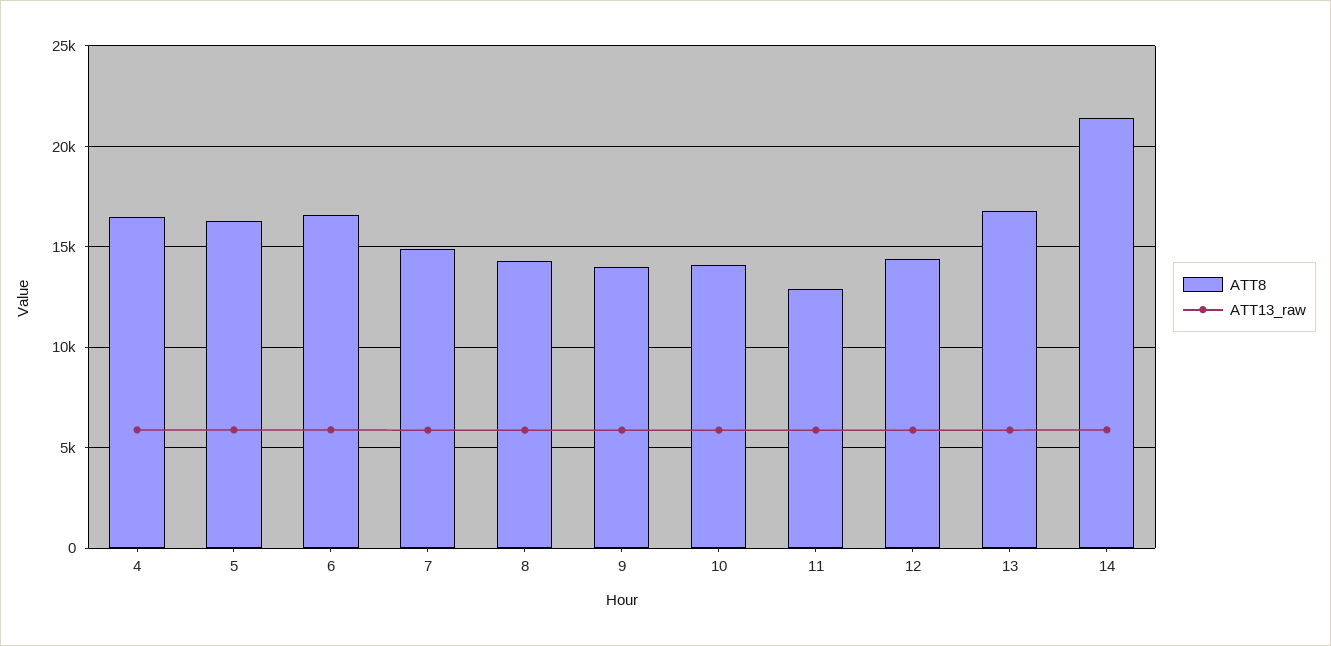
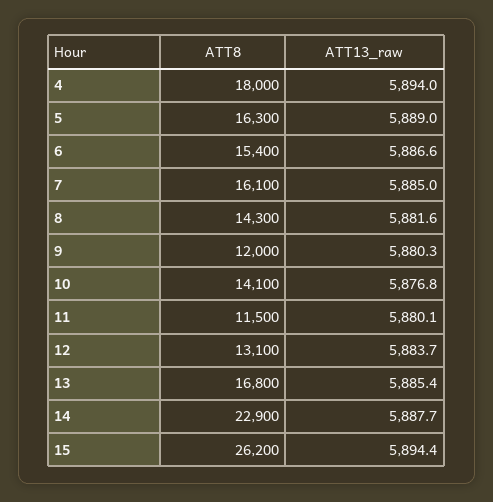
ATT8, 4: 16500 -> 18000
ATT8, 6: 16500 -> 15400
ATT8, 7: 15000 -> 16100
ATT8, 9: 14000 -> 12000
ATT8, 11: 13000 -> 11500
ATT8, 12: 14500 -> 13100
ATT8, 14: 21500 -> 22900
ATT8, 15: none -> 26200
ATT13_raw, 15: none -> 5894.4

